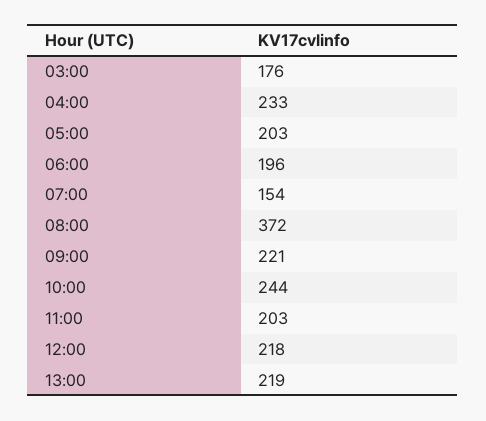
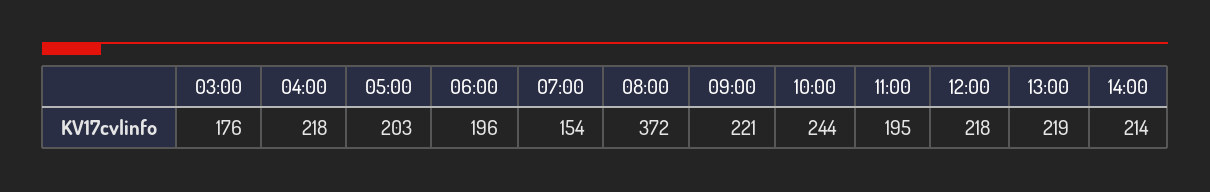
04:00: 233 -> 218
11:00: 203 -> 195
14:00: none -> 214

